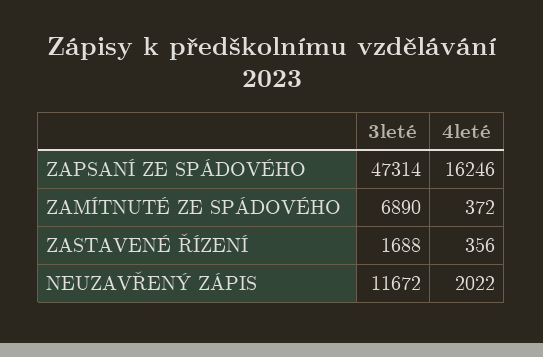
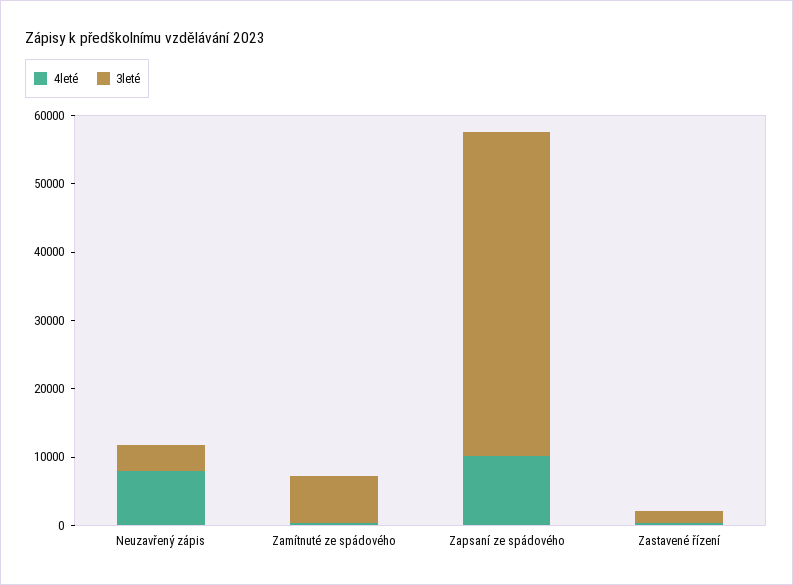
4leté, ZAPSANÍ ZE SPÁDOVÉHO: 16246 -> 10000
3leté, NEUZAVŘENÝ ZÁPIS: 11672 -> 4000
4leté, NEUZAVŘENÝ ZÁPIS: 2022 -> 8000

